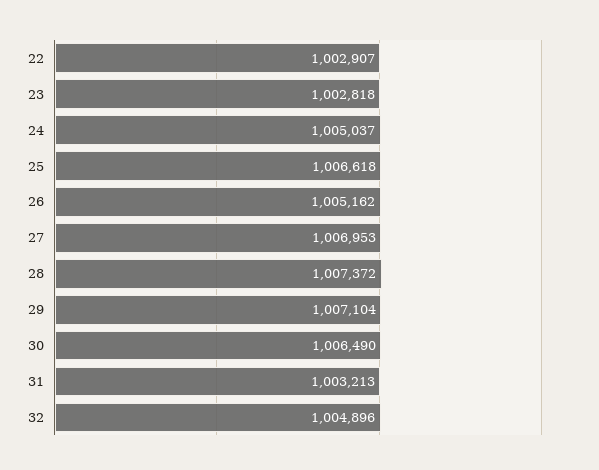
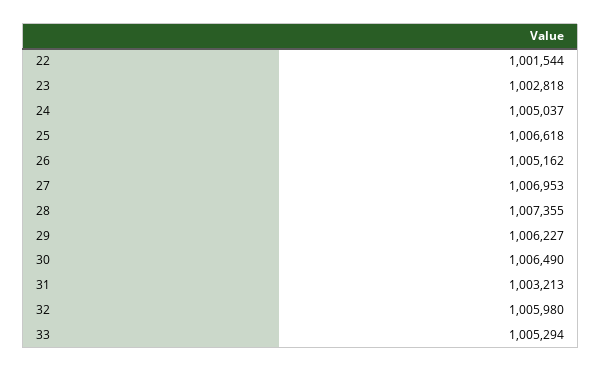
22: 1002907 -> 1001544
28: 1007372 -> 1007355
29: 1007104 -> 1006227
32: 1004896 -> 1005980
33: none -> 1005294

